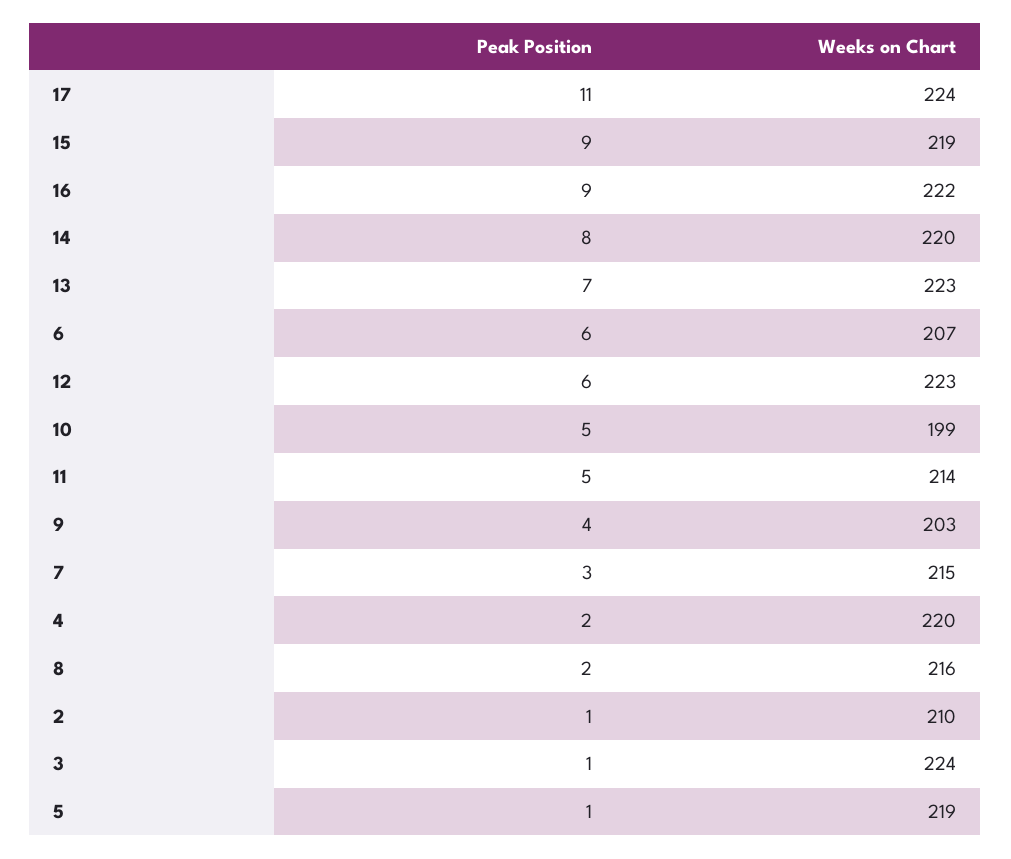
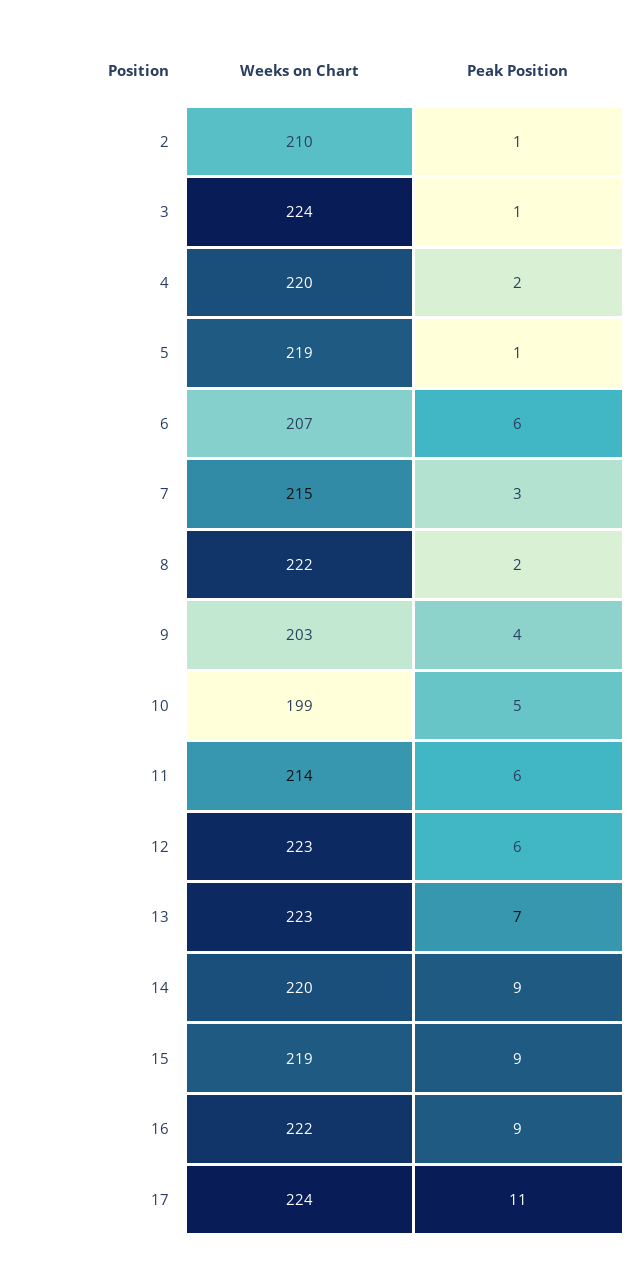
Peak Position, 14: 8 -> 9
Peak Position, 11: 5 -> 6
Weeks on Chart, 8: 216 -> 222

